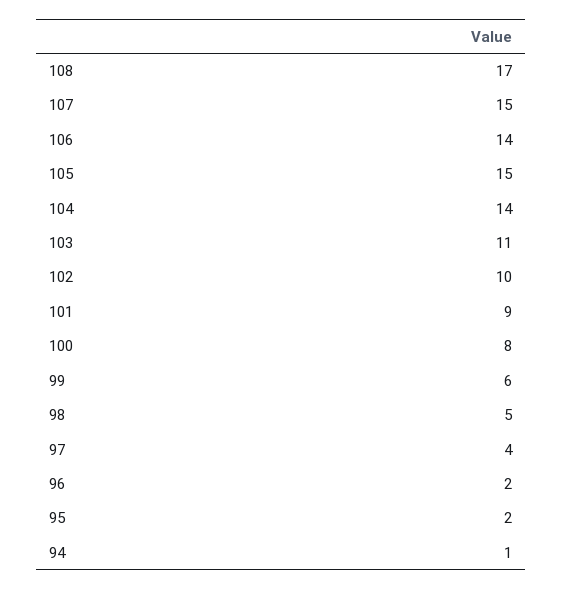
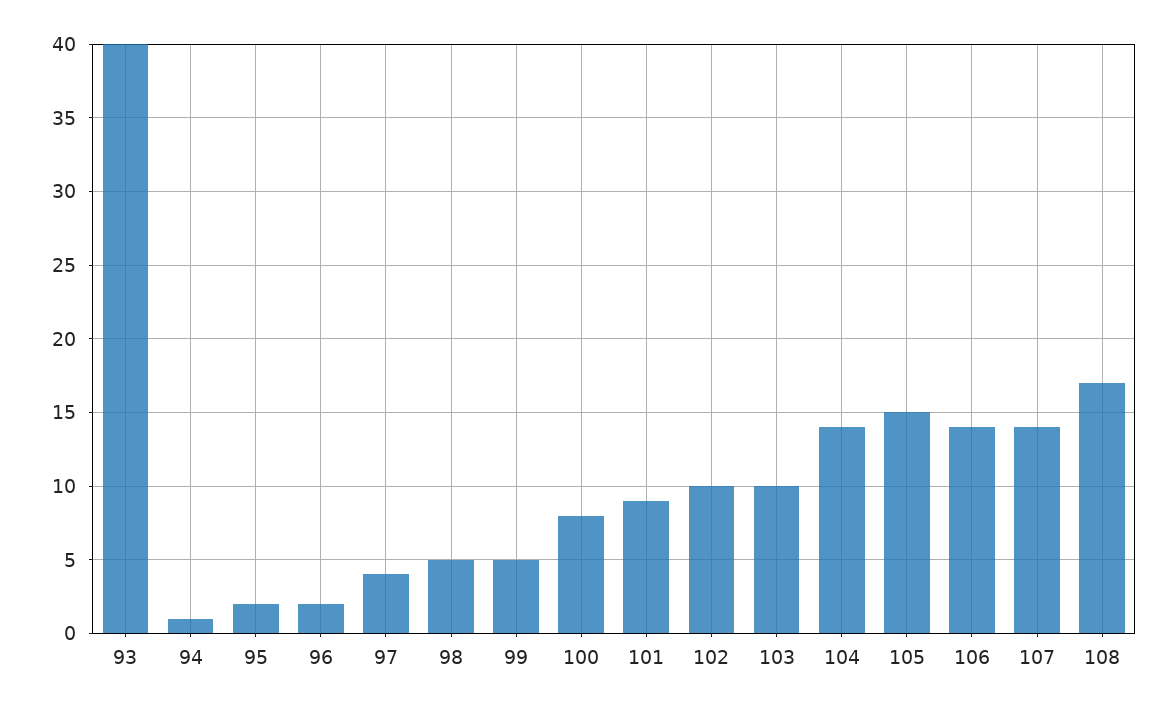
107: 15 -> 14
103: 11 -> 10
99: 6 -> 5
93: none -> 40

